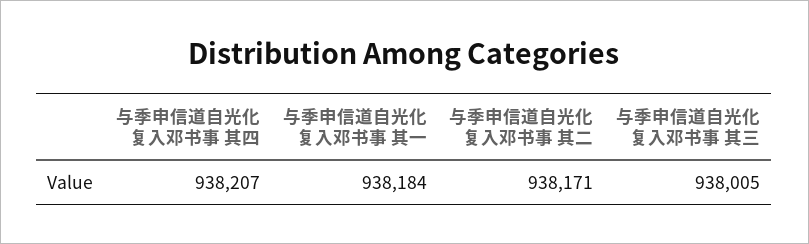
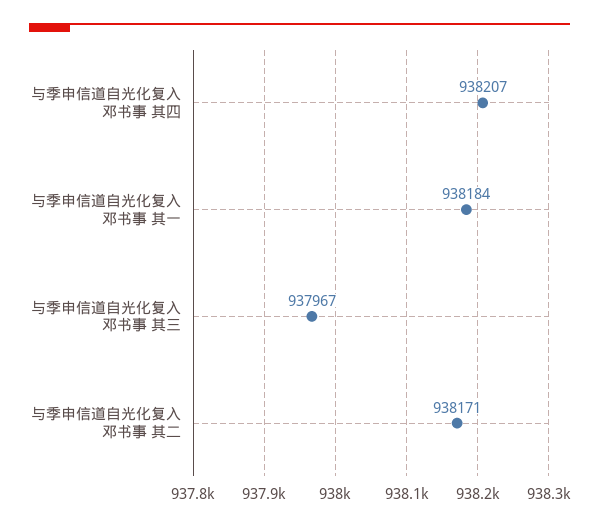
与季申信道自光化复入邓书事 其三: 938005 -> 937967

